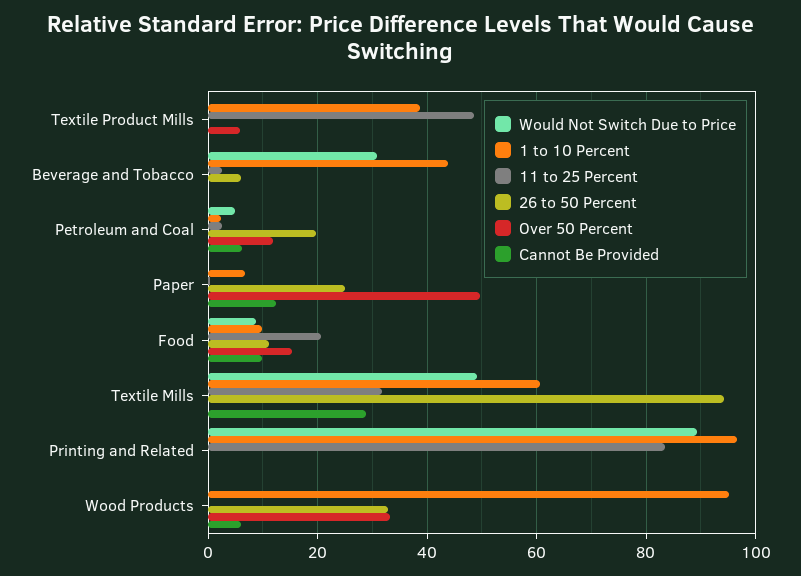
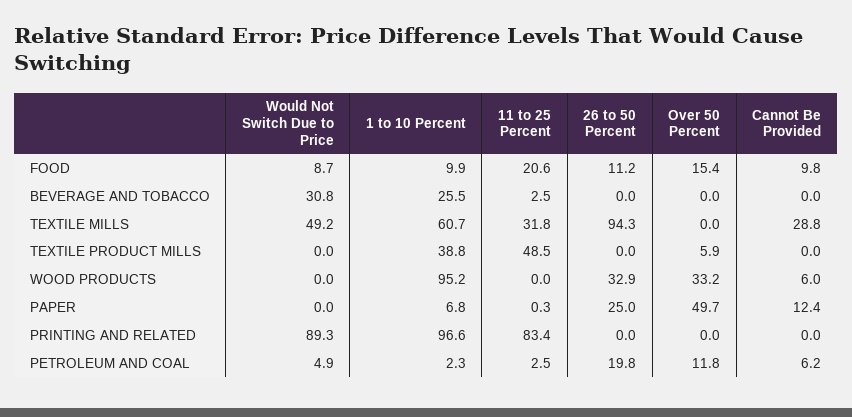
1 to 10 Percent, Beverage and Tobacco: 44 -> 25.5
26 to 50 Percent, Beverage and Tobacco: 6 -> 0

